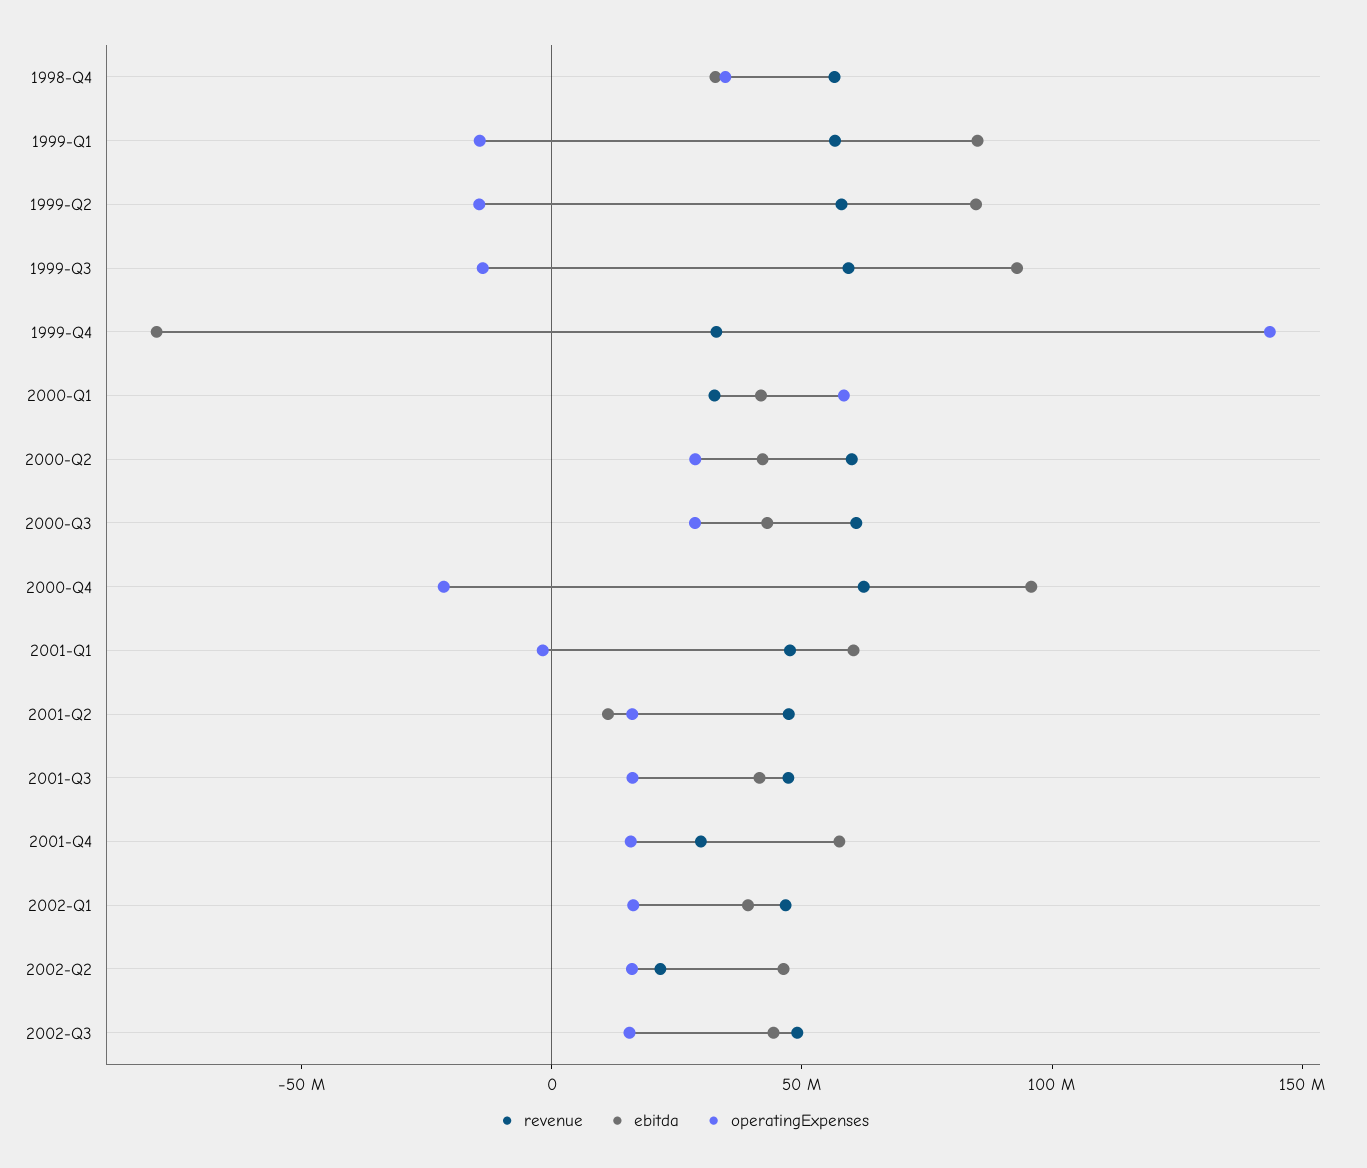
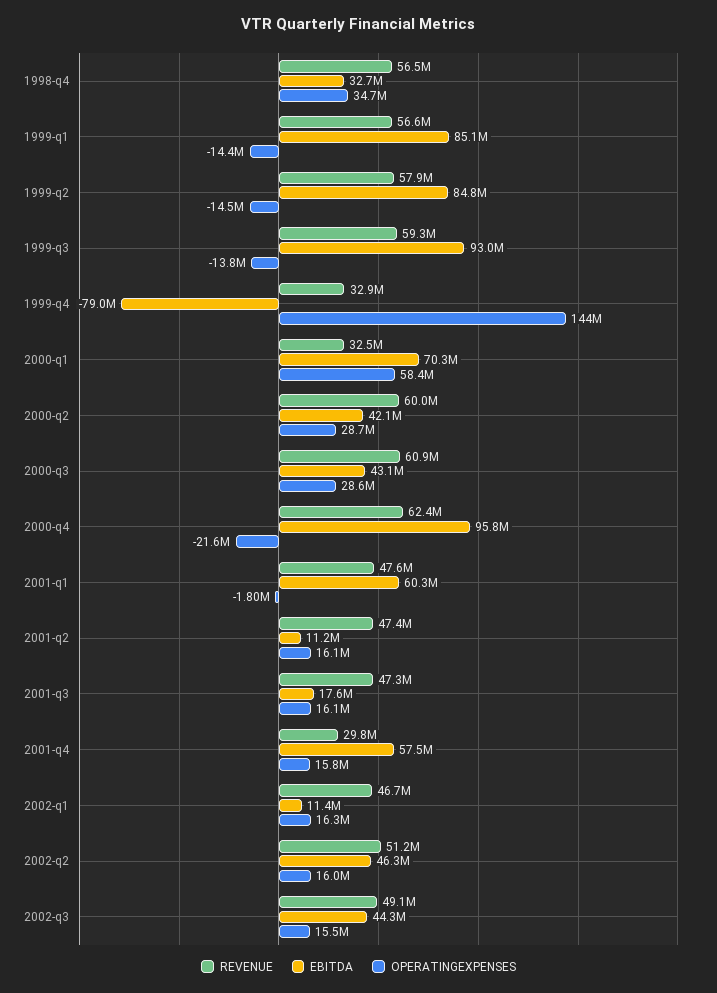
ebitda, 2000-Q1: 40000000 -> 70300000
ebitda, 2001-Q3: 40000000 -> 17600000
ebitda, 2002-Q1: 40000000 -> 11400000
revenue, 2002-Q2: 20000000 -> 51200000

